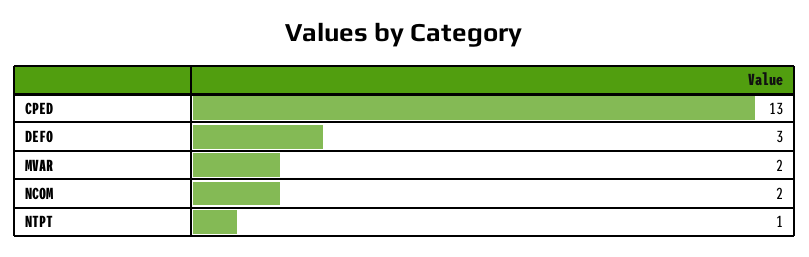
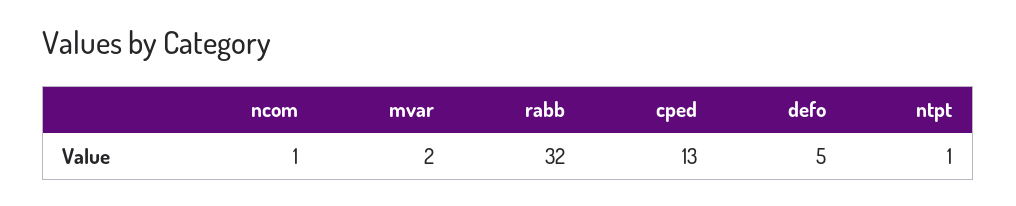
DEFO: 3 -> 5
NCOM: 2 -> 1
rabb: none -> 32

